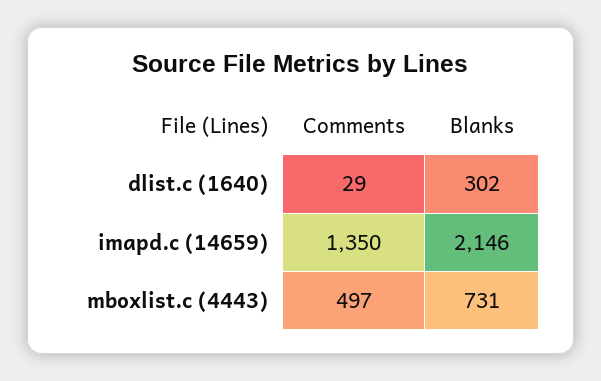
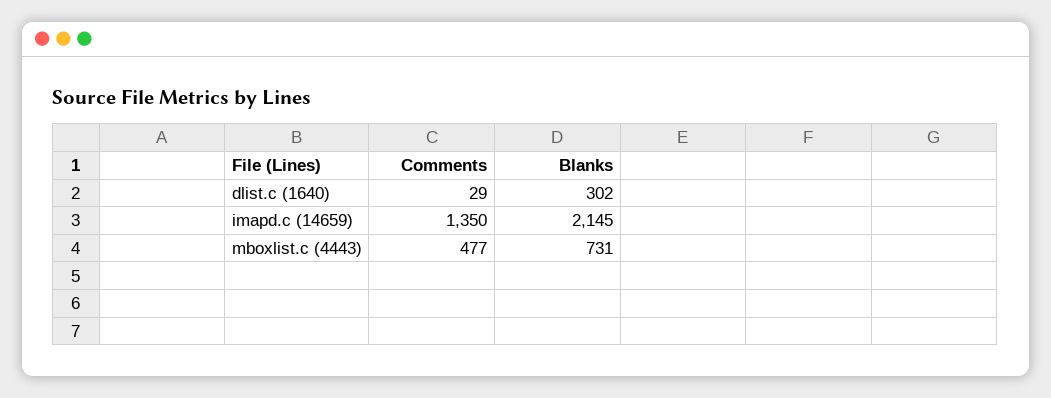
Blanks, imapd.c (14659): 2146 -> 2145
Comments, mboxlist.c (4443): 497 -> 477

